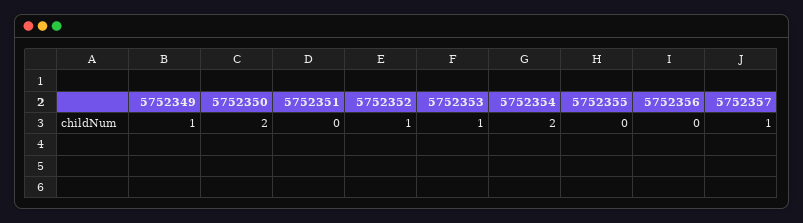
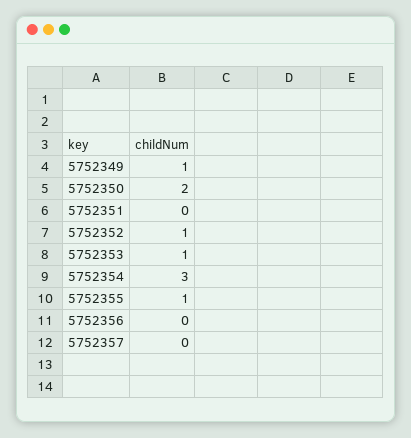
5752354: 2 -> 3
5752355: 0 -> 1
5752357: 1 -> 0

